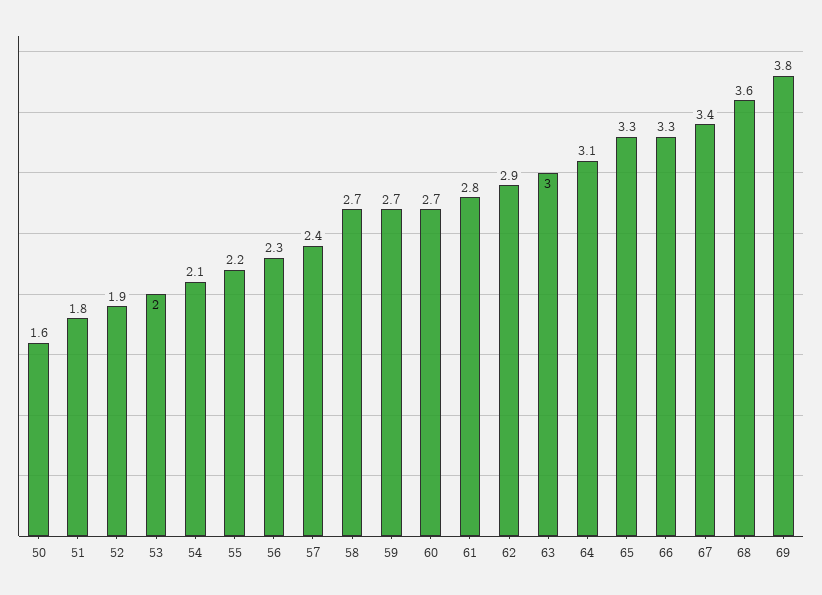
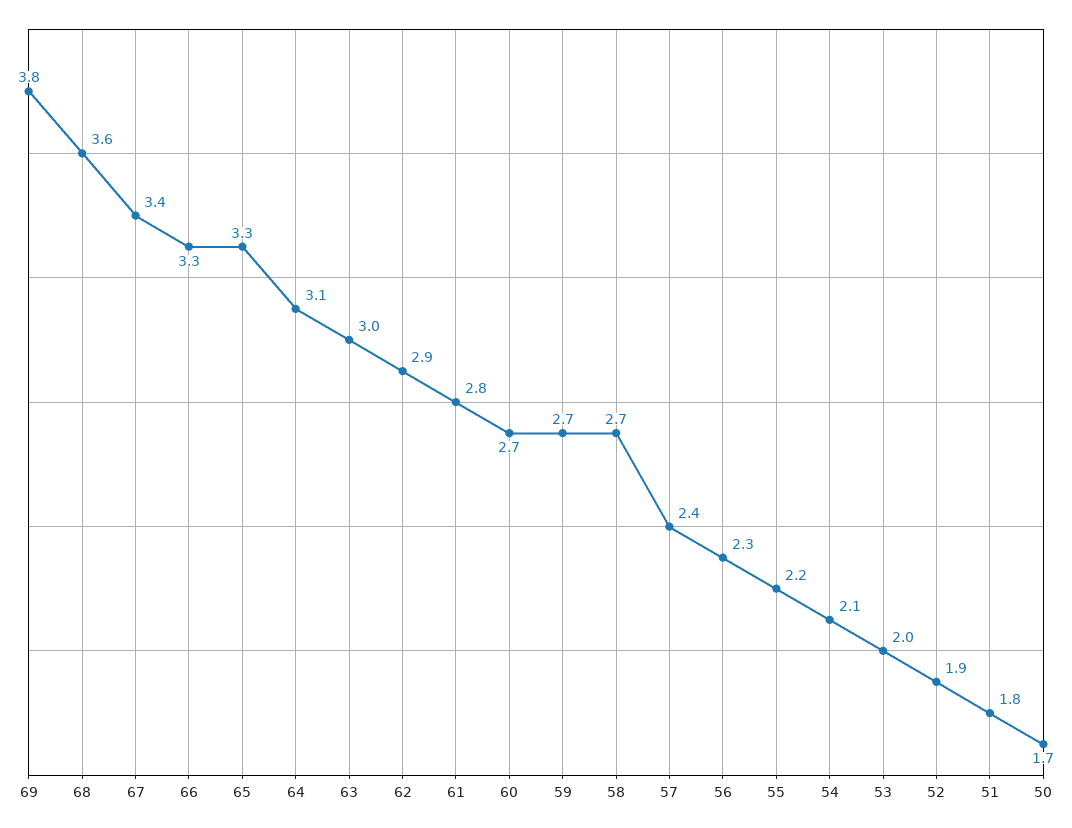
50: 1.6 -> 1.7

